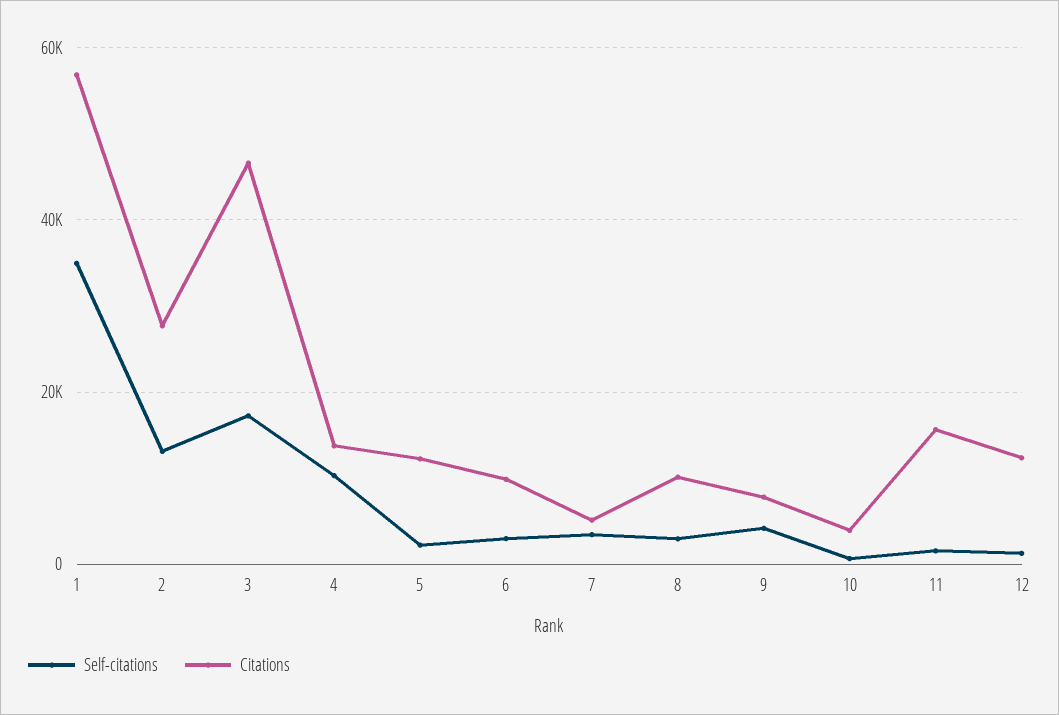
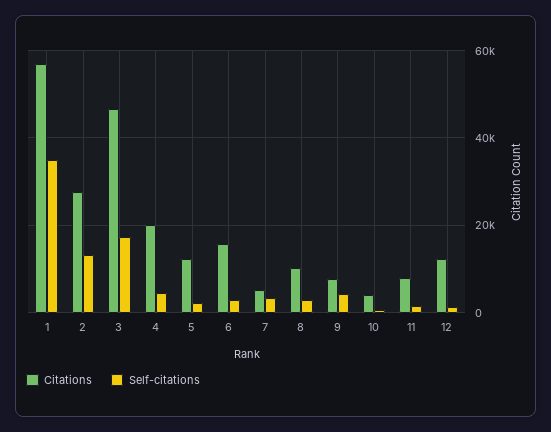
Self-citations, 4: 10000 -> 4000
Citations, 4: 14000 -> 20000
Citations, 6: 10000 -> 16000
Citations, 11: 16000 -> 8000

